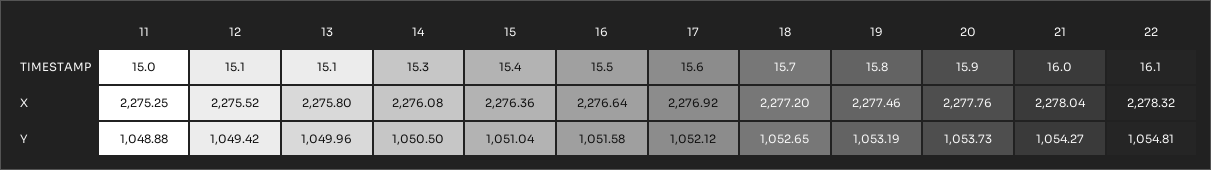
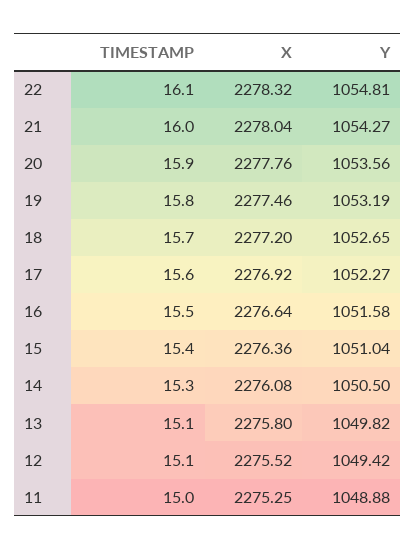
13, Y: 1049.96 -> 1049.82
17, Y: 1052.12 -> 1052.27
20, Y: 1053.73 -> 1053.56

